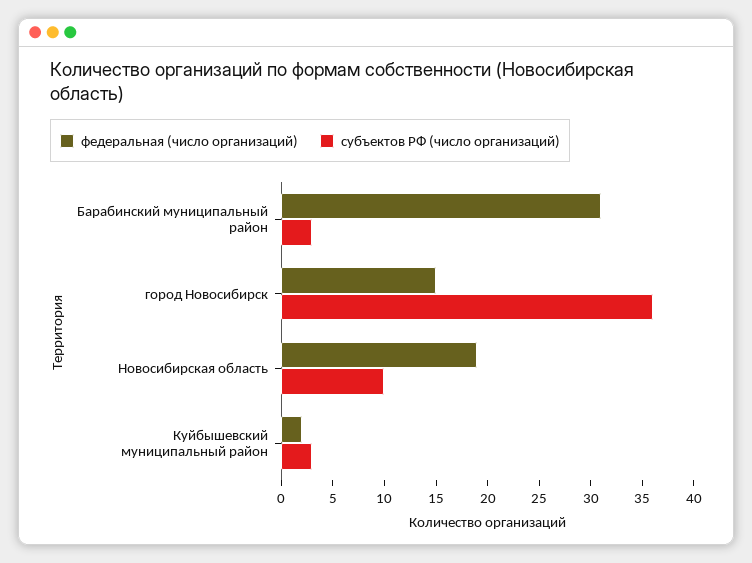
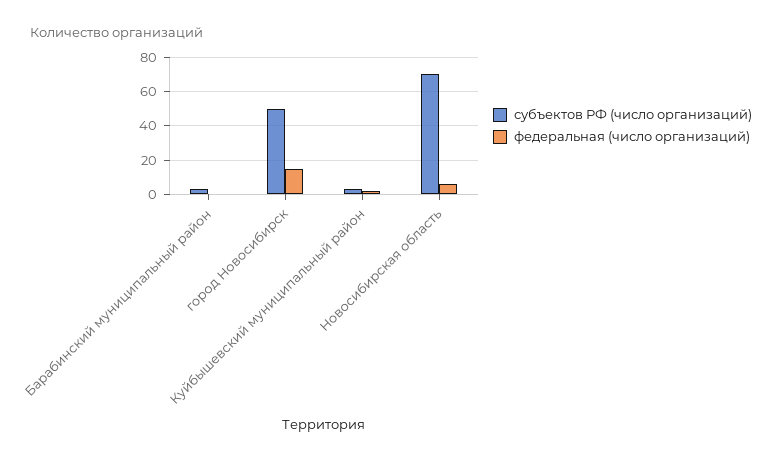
федеральная (число организаций), Барабинский муниципальный район: 31 -> 0
субъектов РФ (число организаций), город Новосибирск: 36 -> 50
федеральная (число организаций), Новосибирская область: 19 -> 5
субъектов РФ (число организаций), Новосибирская область: 10 -> 70

